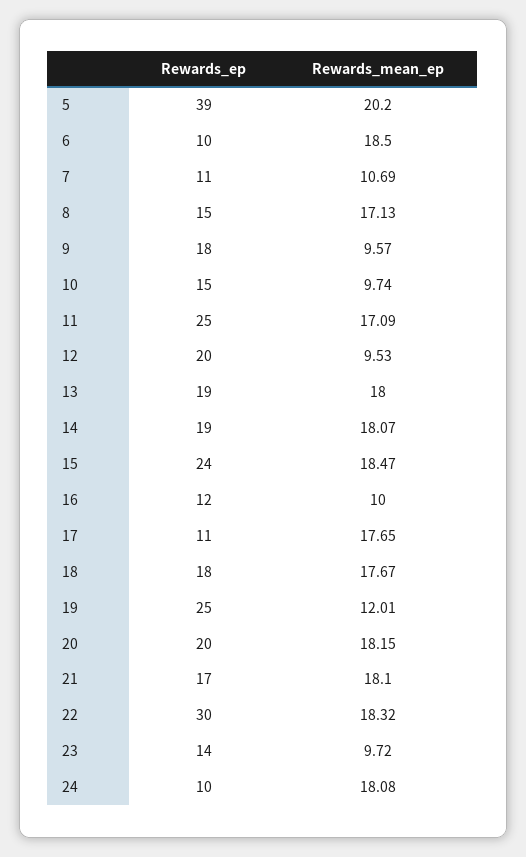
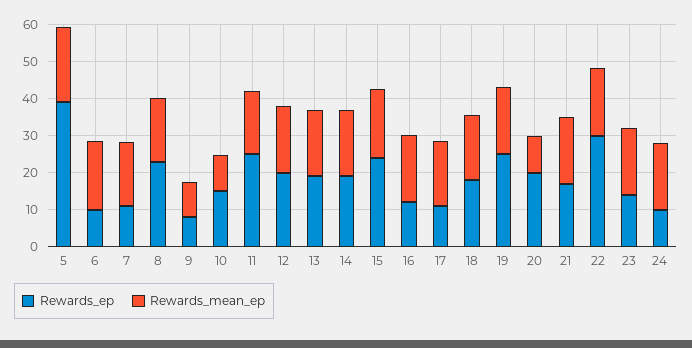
Rewards_mean_ep, 7: 10.69 -> 17.5
Rewards_ep, 8: 15 -> 22.5
Rewards_ep, 9: 18 -> 7.5
Rewards_mean_ep, 12: 9.53 -> 17.5
Rewards_mean_ep, 16: 10 -> 17.5
Rewards_mean_ep, 19: 12.01 -> 17.5
Rewards_mean_ep, 20: 18.15 -> 10
Rewards_mean_ep, 23: 9.72 -> 17.5

